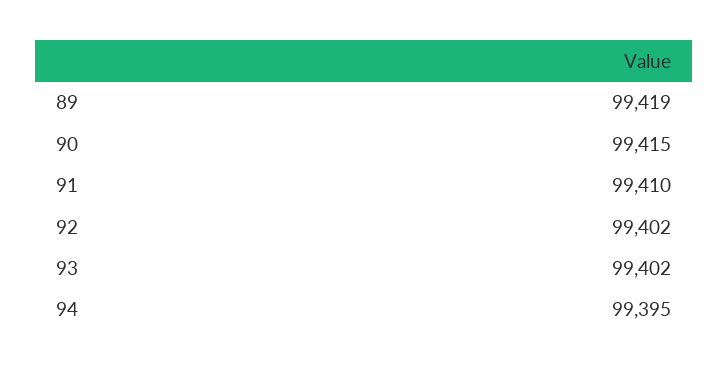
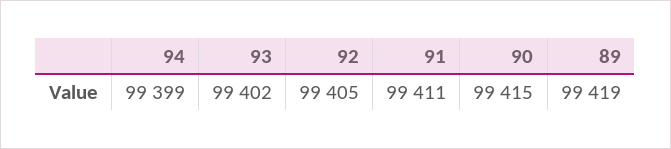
91: 99410 -> 99411
92: 99402 -> 99405
94: 99395 -> 99399

